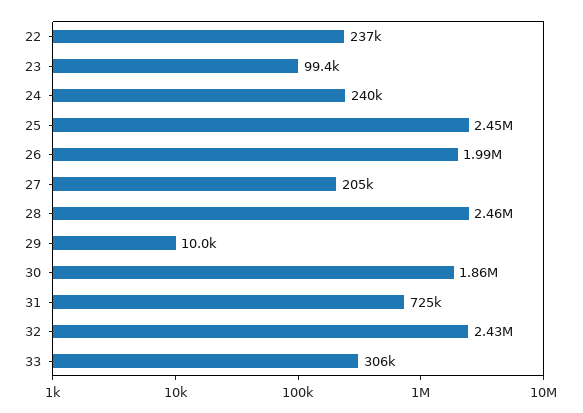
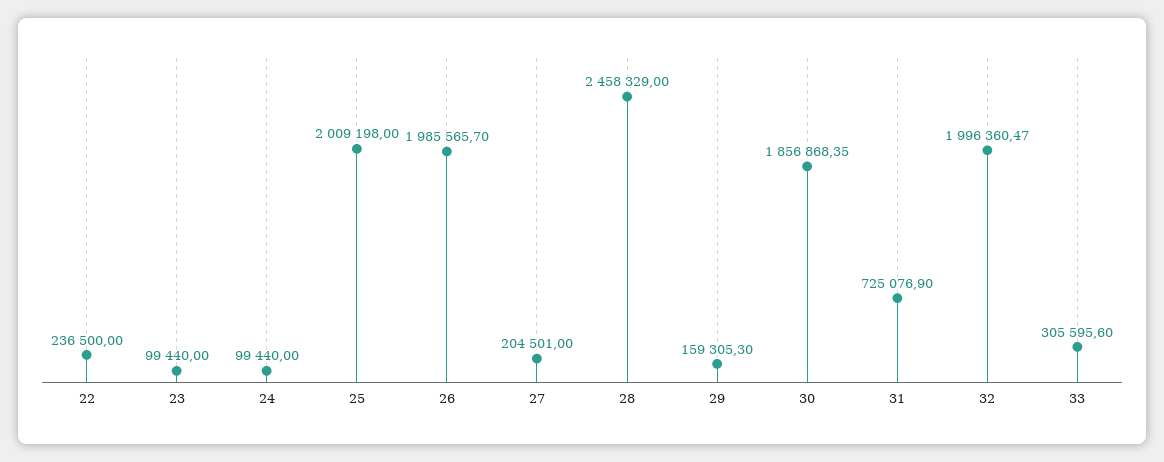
24: 240000 -> 99440
25: 2450000 -> 2009198
29: 10000 -> 159305.3
32: 2430000 -> 1996360.47

